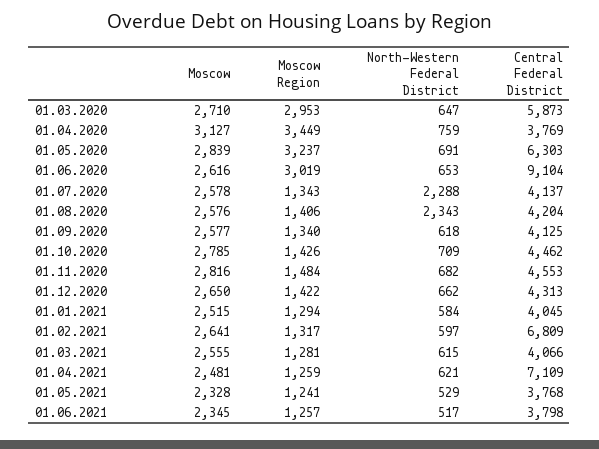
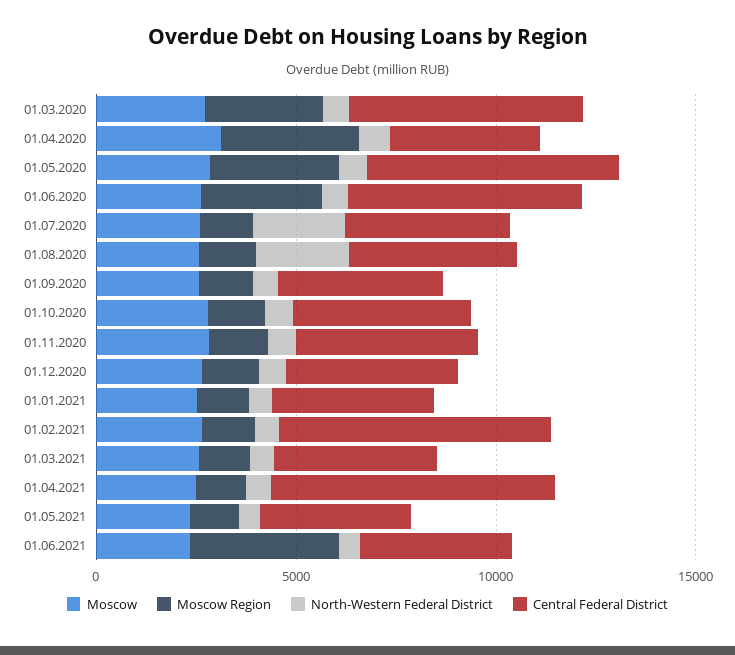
Central Federal District, 01.06.2020: 9104 -> 6000
Moscow Region, 01.06.2021: 1257 -> 4000

